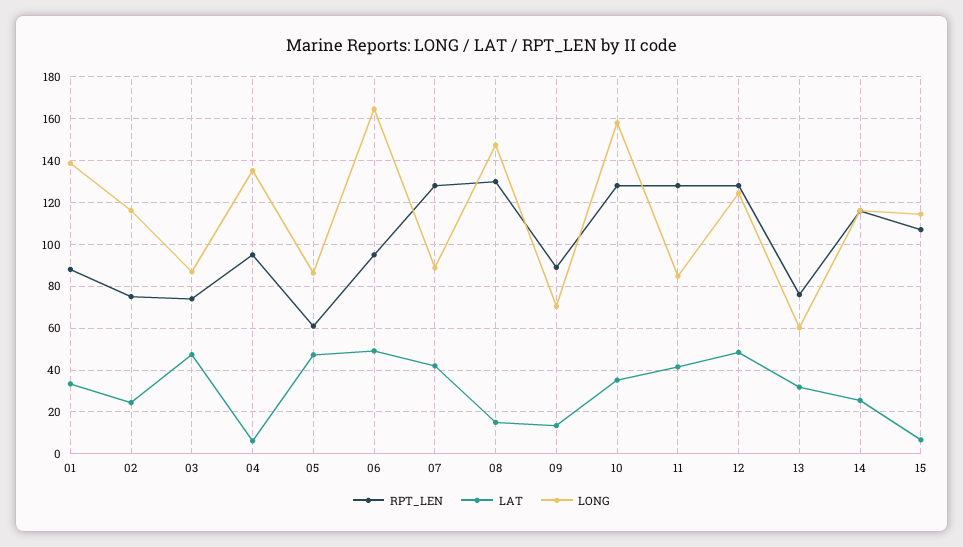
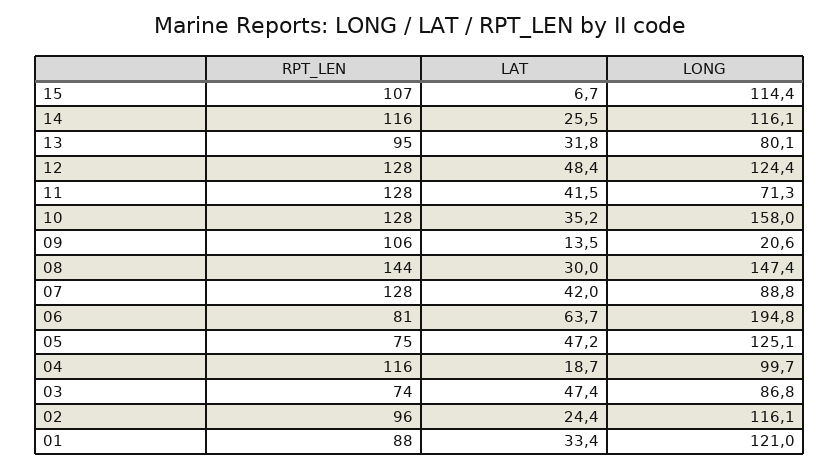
LONG, 01: 140 -> 121
RPT_LEN, 02: 75 -> 96
RPT_LEN, 04: 95 -> 116
LAT, 04: 5 -> 18.7
LONG, 04: 135 -> 99.7
RPT_LEN, 05: 60 -> 75
LONG, 05: 85 -> 125.1
RPT_LEN, 06: 95 -> 81
LAT, 06: 50 -> 63.7
LONG, 06: 165 -> 194.8
RPT_LEN, 08: 130 -> 144
LAT, 08: 15 -> 30
RPT_LEN, 09: 90 -> 106
LONG, 09: 70 -> 20.6
LONG, 11: 85 -> 71.3
RPT_LEN, 13: 75 -> 95
LONG, 13: 60 -> 80.1

